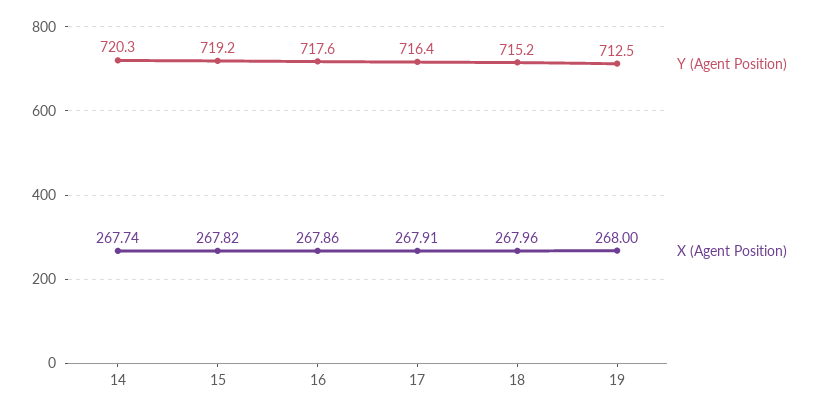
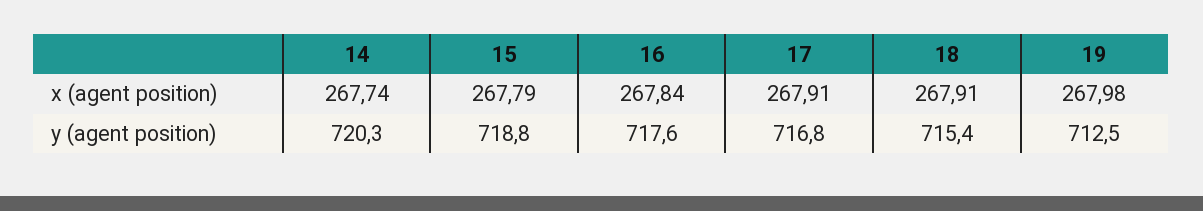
Y (Agent Position), 15: 719.2 -> 718.8
X (Agent Position), 15: 267.82 -> 267.79
X (Agent Position), 16: 267.86 -> 267.84
Y (Agent Position), 17: 716.4 -> 716.8
Y (Agent Position), 18: 715.2 -> 715.4
X (Agent Position), 18: 267.96 -> 267.91
X (Agent Position), 19: 268 -> 267.98

